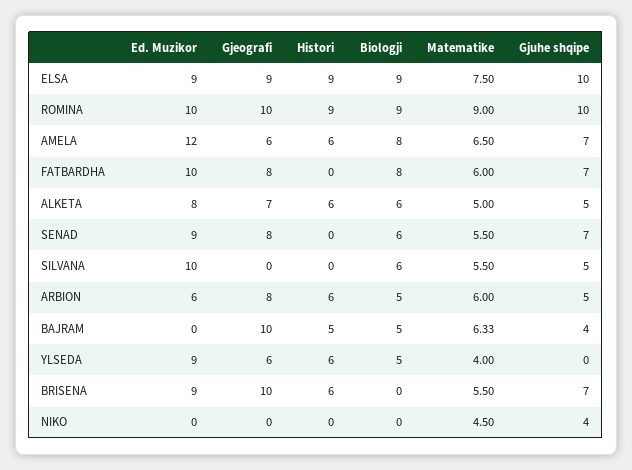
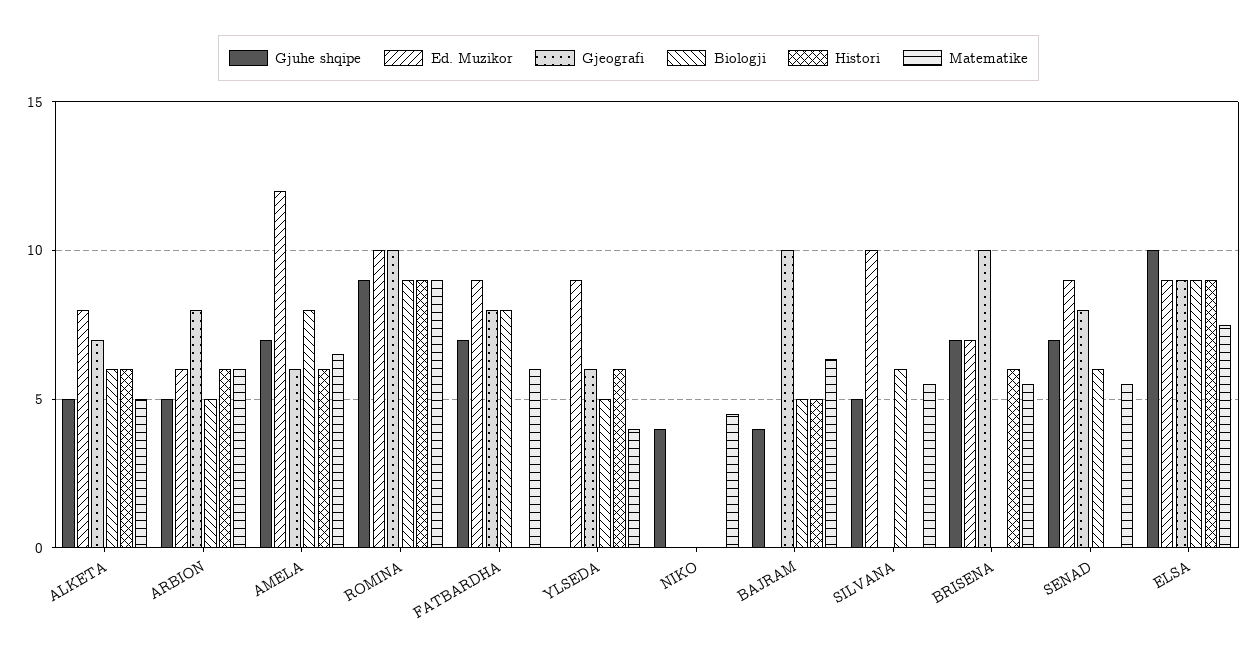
Gjuhe shqipe, ROMINA: 10 -> 9
Ed. Muzikor, FATBARDHA: 10 -> 9
Ed. Muzikor, BRISENA: 9 -> 7

